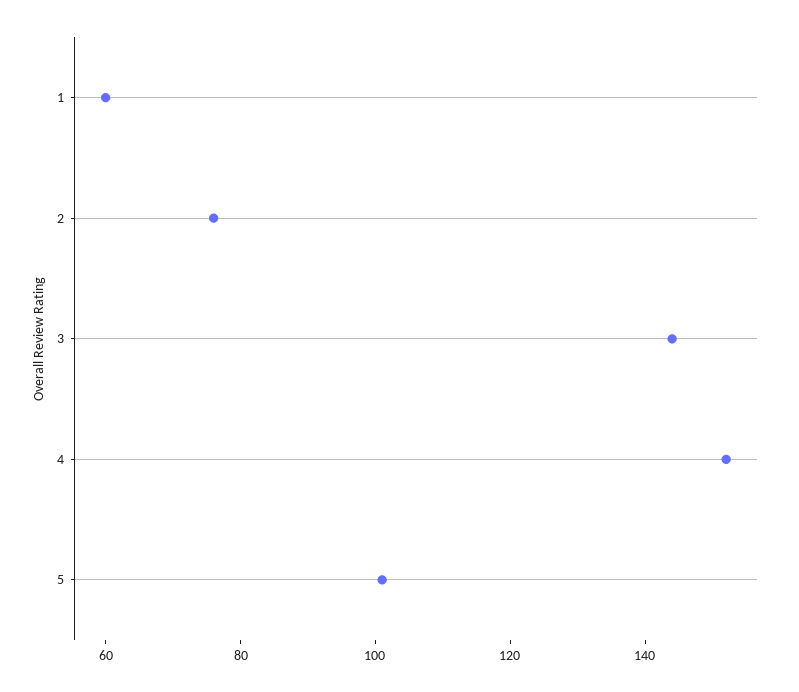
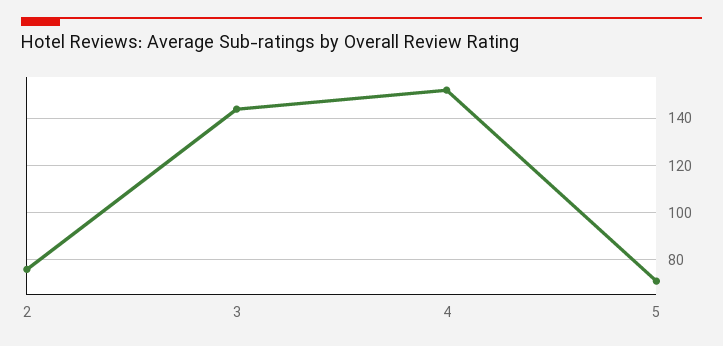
1: 60 -> none
5: 100 -> 70

